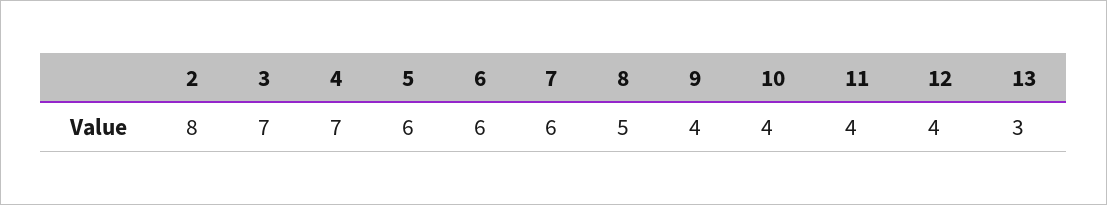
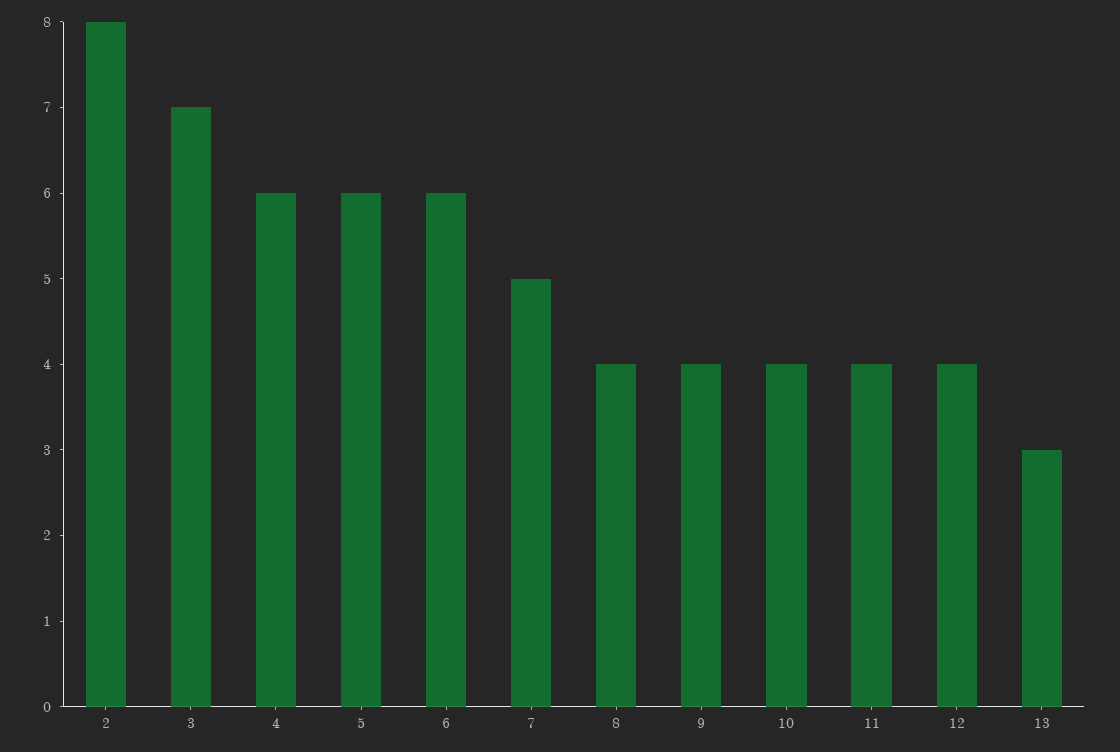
4: 7 -> 6
7: 6 -> 5
8: 5 -> 4

